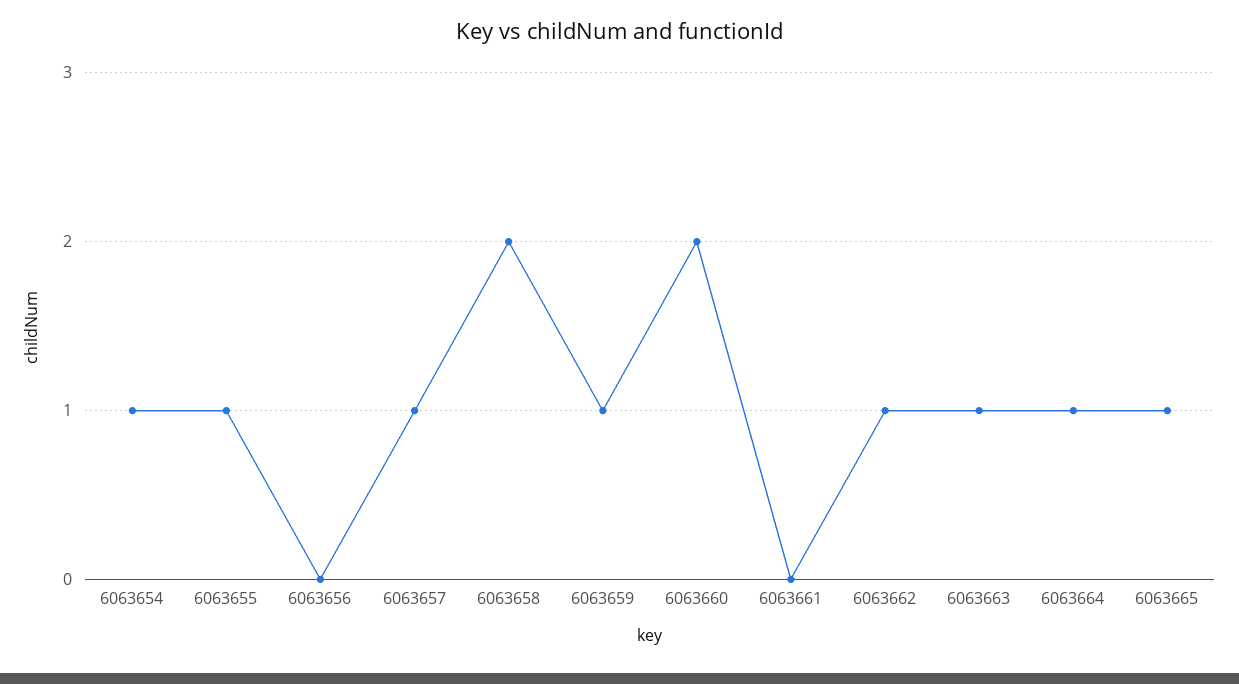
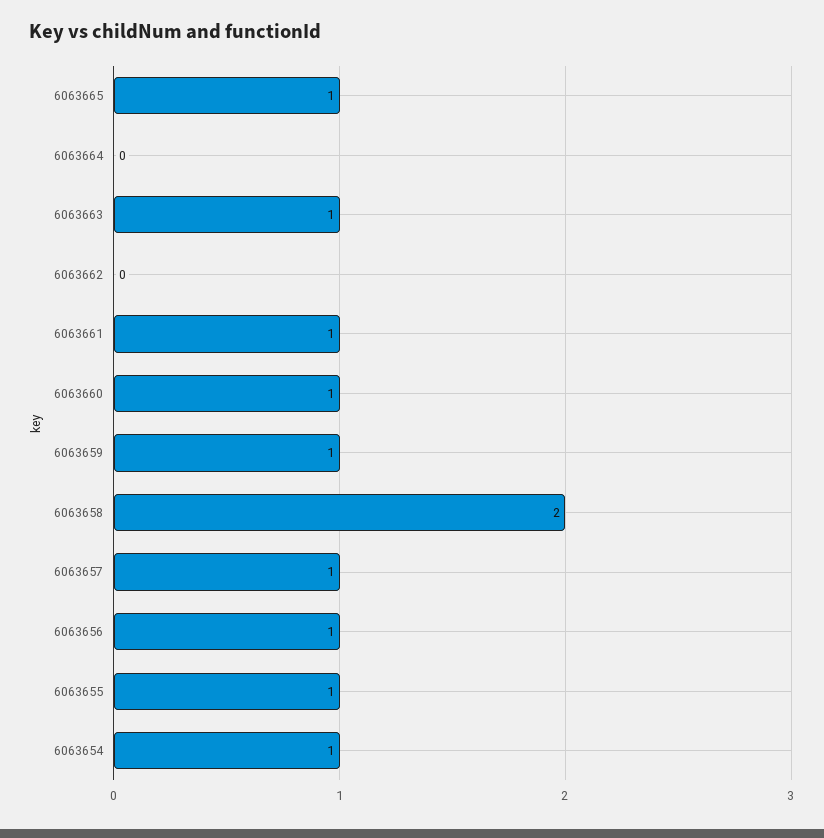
6063656: 0 -> 1
6063660: 2 -> 1
6063661: 0 -> 1
6063662: 1 -> 0
6063664: 1 -> 0

